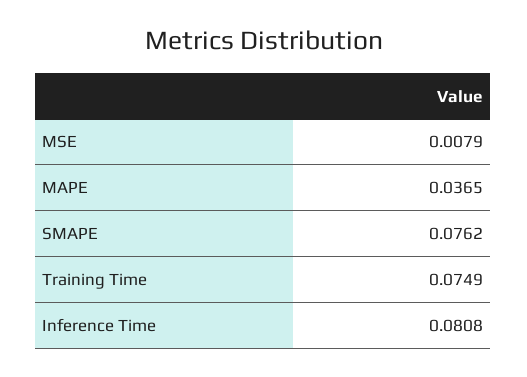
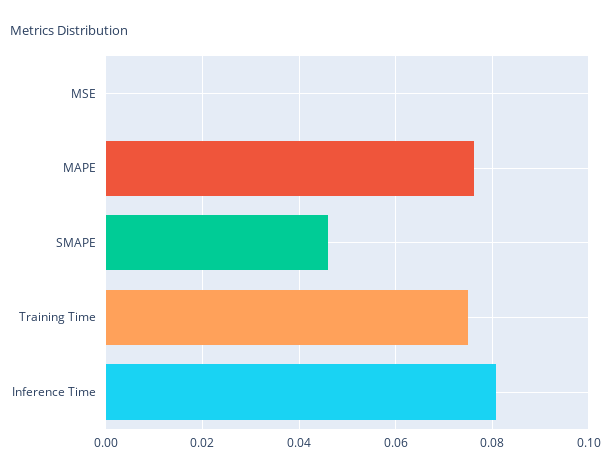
MSE: 0.0079 -> 0
MAPE: 0.0365 -> 0.076
SMAPE: 0.0762 -> 0.046

